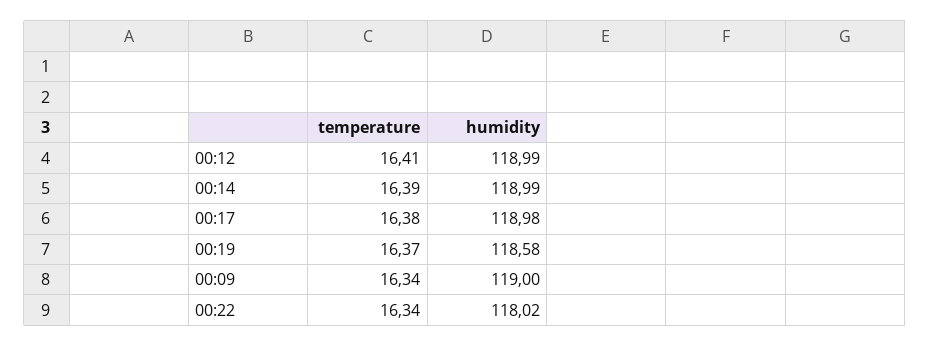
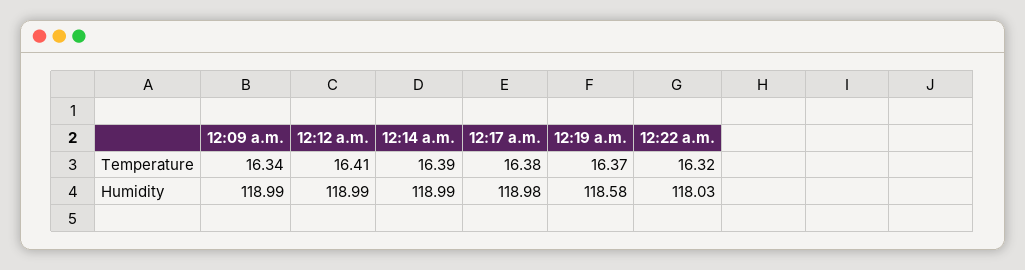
humidity, 00:09: 119 -> 118.99
temperature, 00:22: 16.34 -> 16.32
humidity, 00:22: 118.02 -> 118.03

